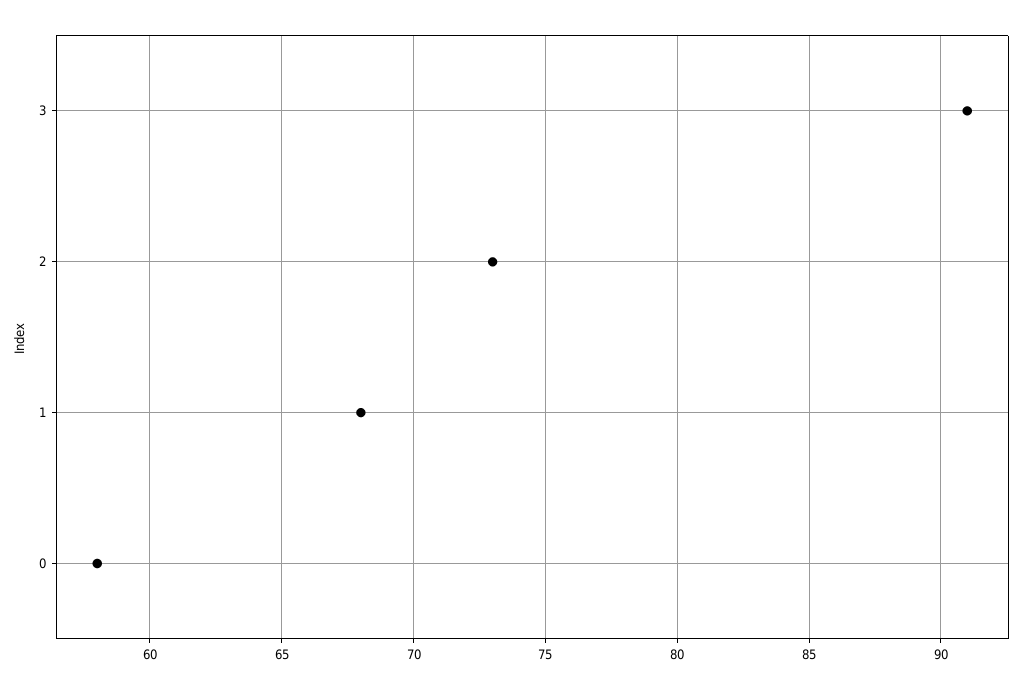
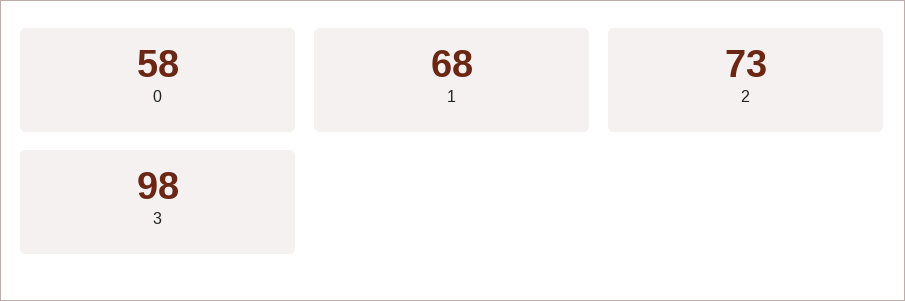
3: 91 -> 98

